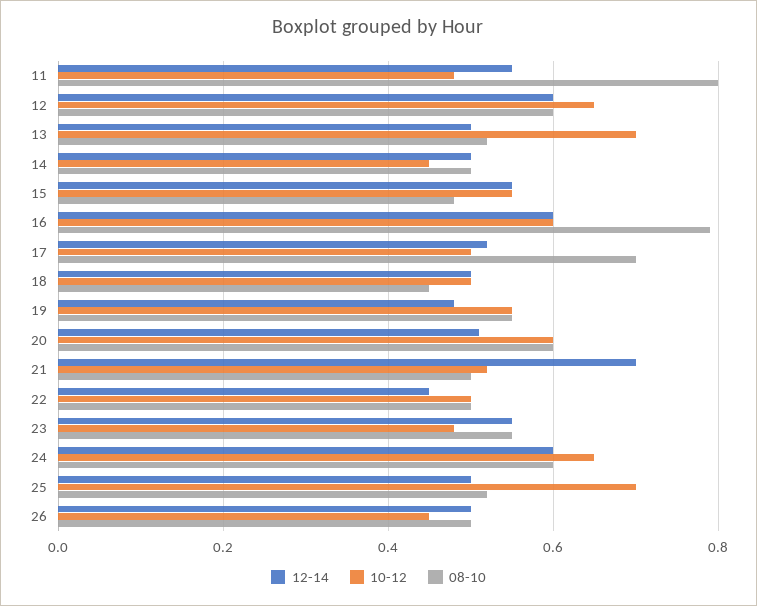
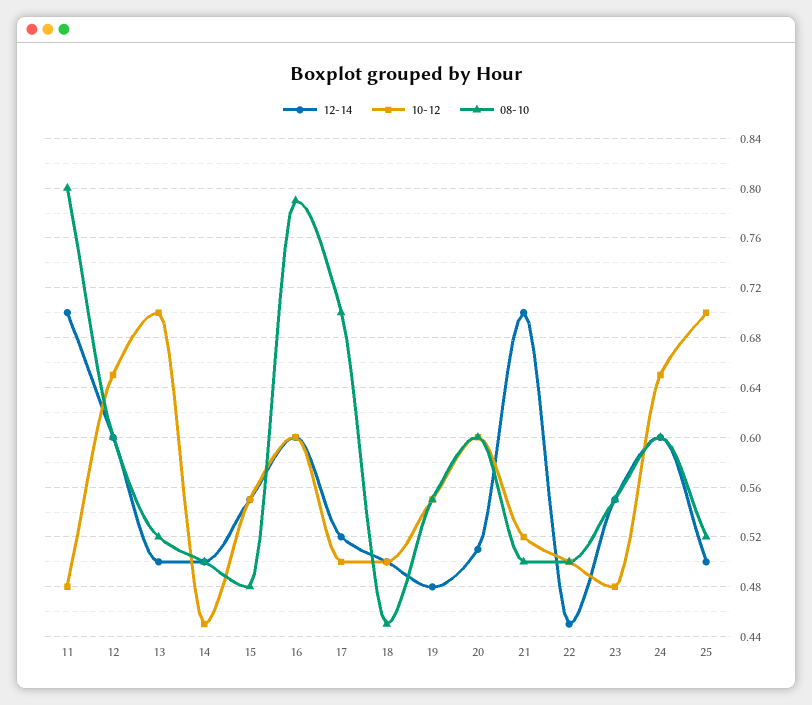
12-14, 11: 0.55 -> 0.7
12-14, 26: 0.5 -> none
10-12, 26: 0.45 -> none
08-10, 26: 0.5 -> none

